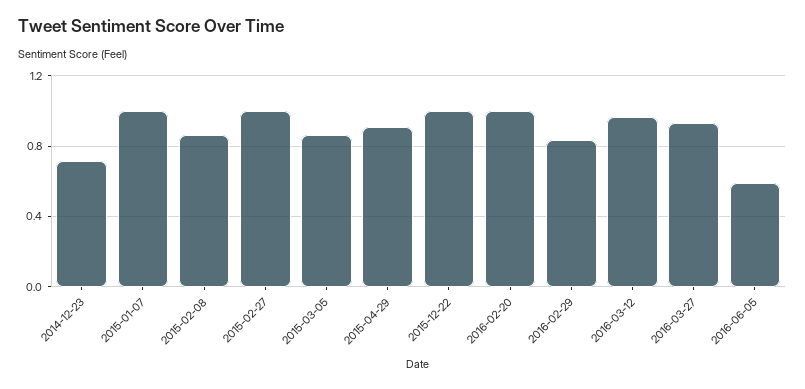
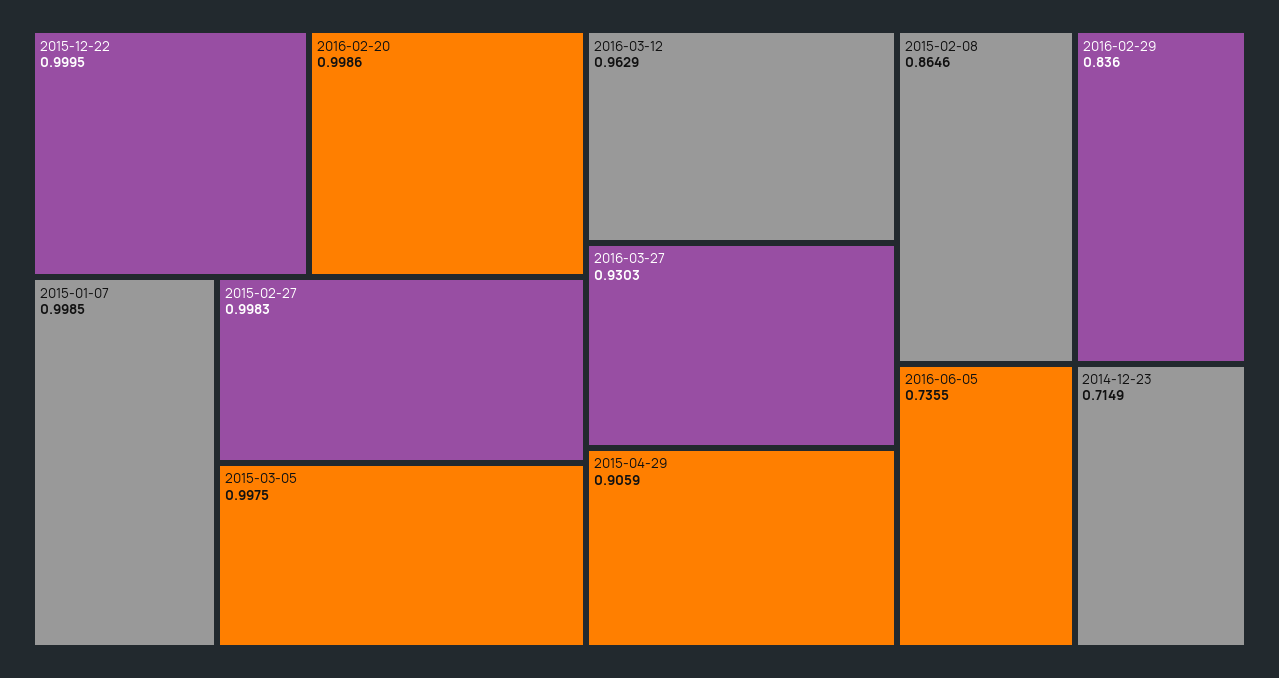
2015-03-05: 0.85 -> 0.9975
2016-06-05: 0.6 -> 0.7355

